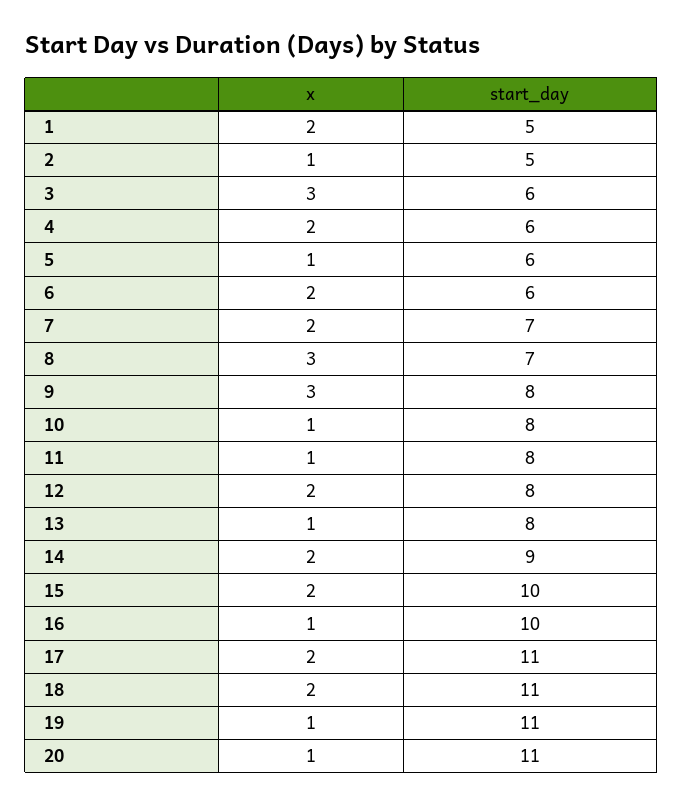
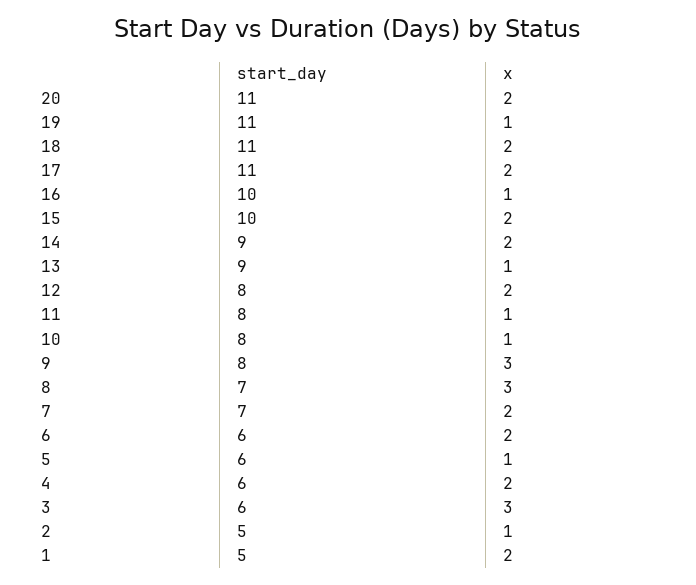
start_day, 13: 8 -> 9
x, 20: 1 -> 2

